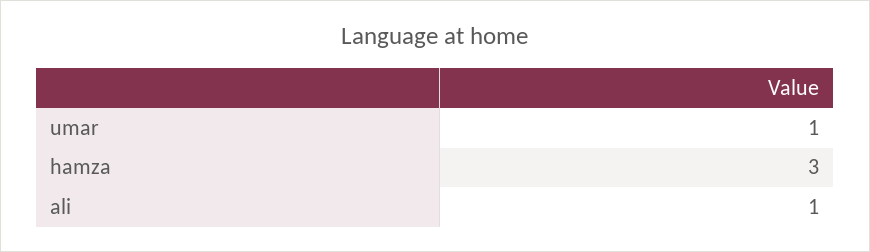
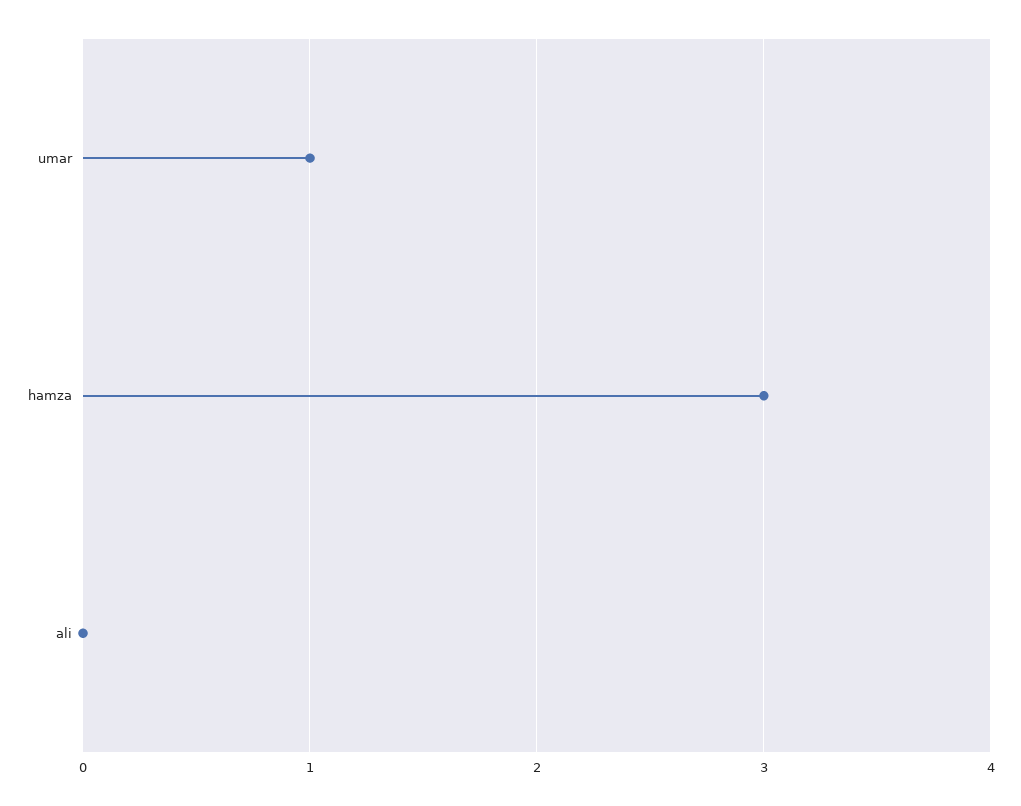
ali: 1 -> 0

